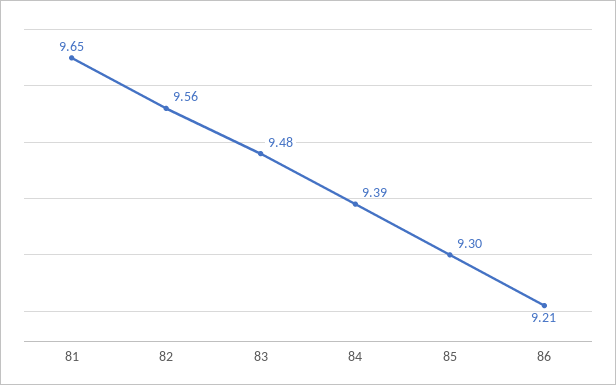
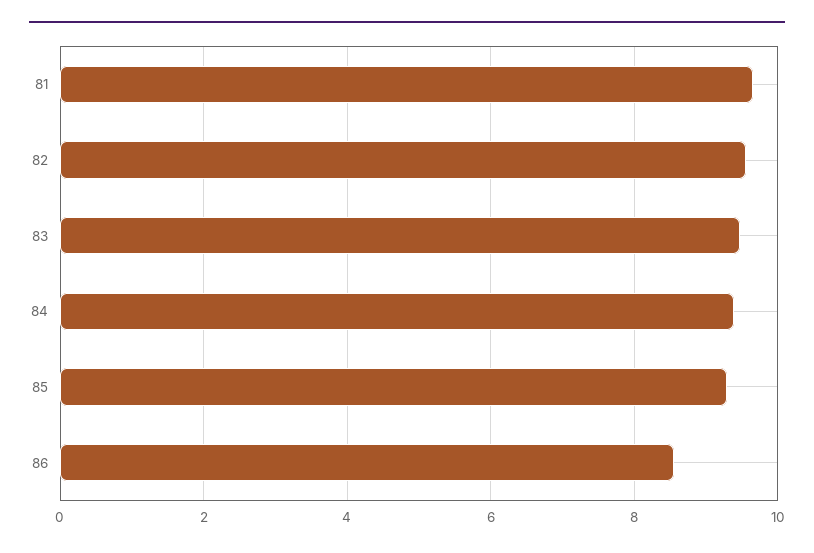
86: 9.21 -> 8.6

